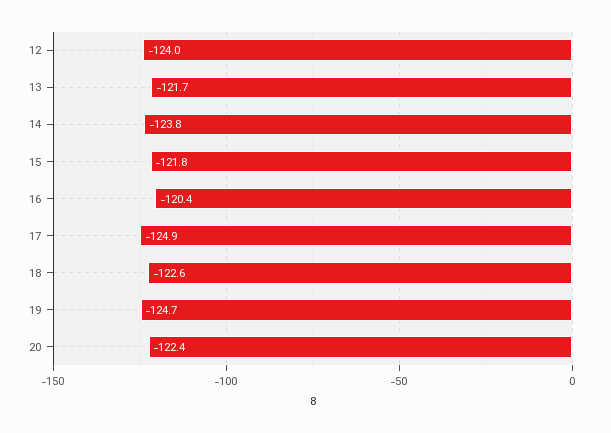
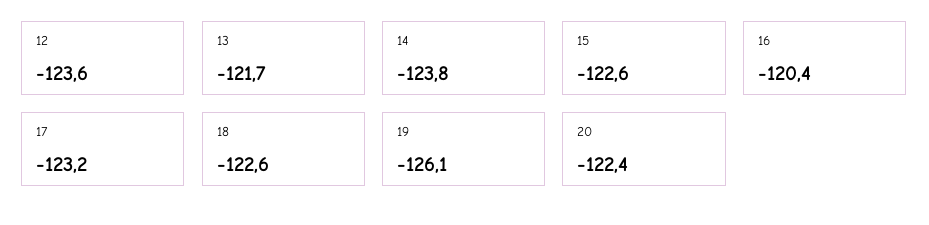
12: -124 -> -123.6
15: -121.8 -> -122.6
17: -124.9 -> -123.2
19: -124.7 -> -126.1

